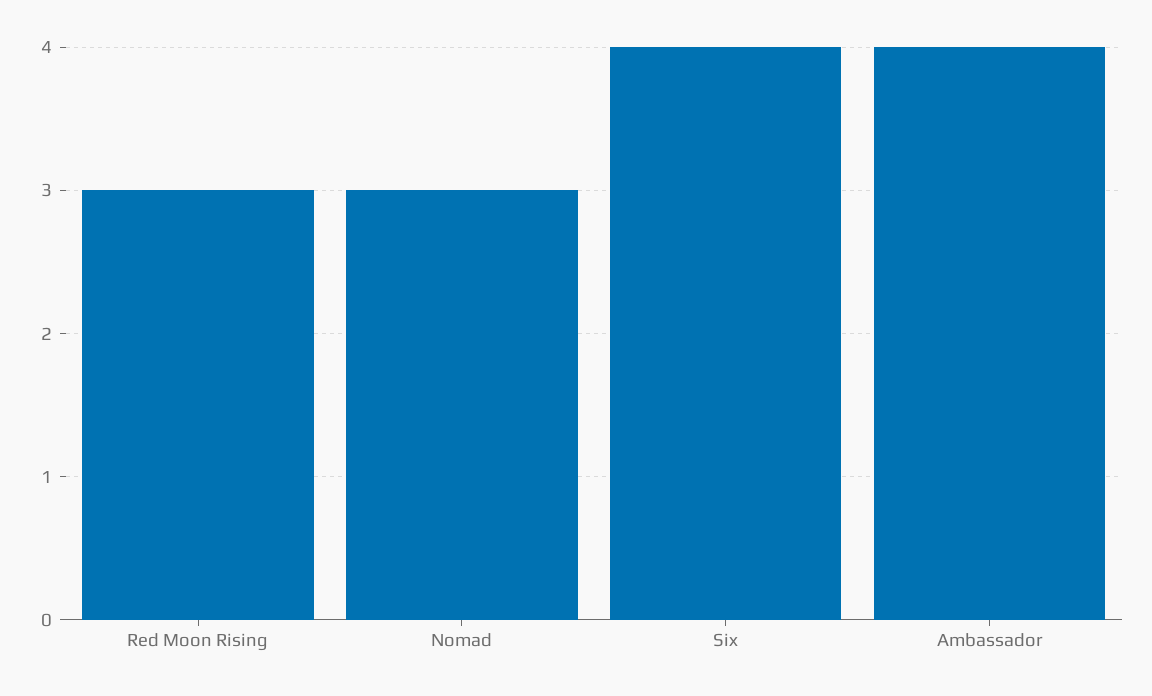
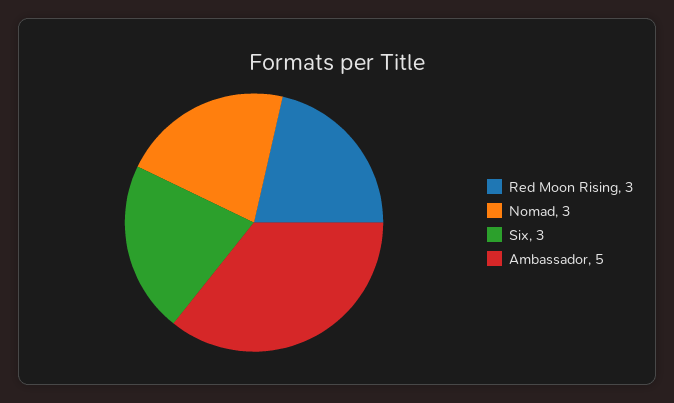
Six: 4 -> 3
Ambassador: 4 -> 5

